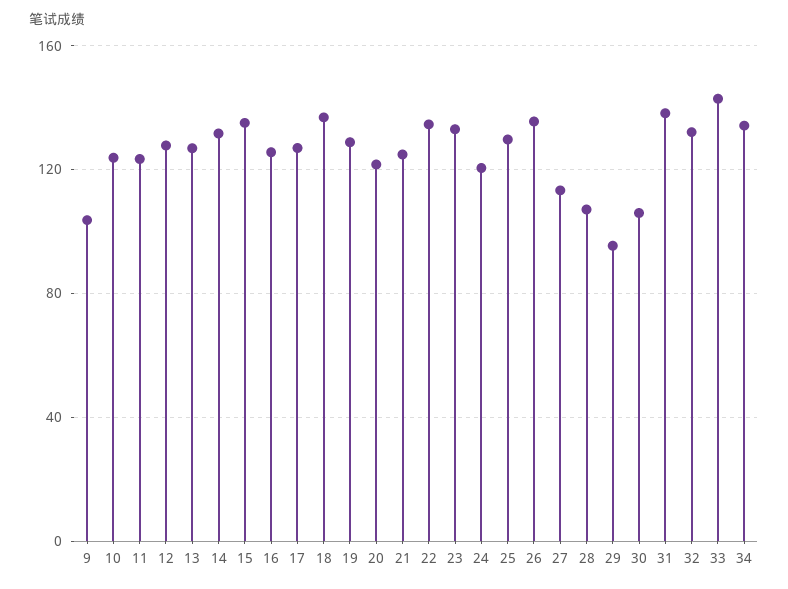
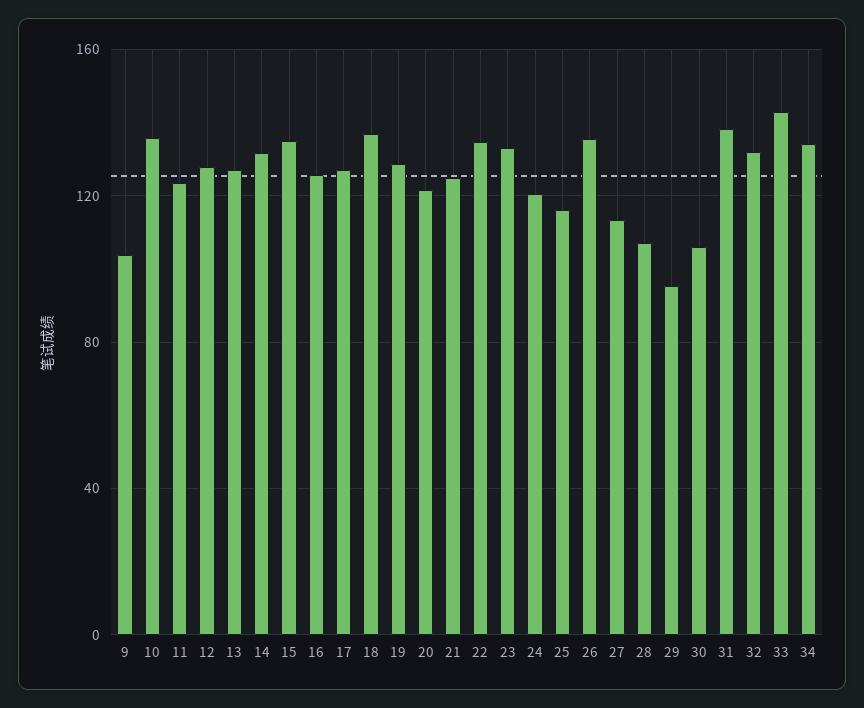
10: 125 -> 135
25: 130 -> 115

